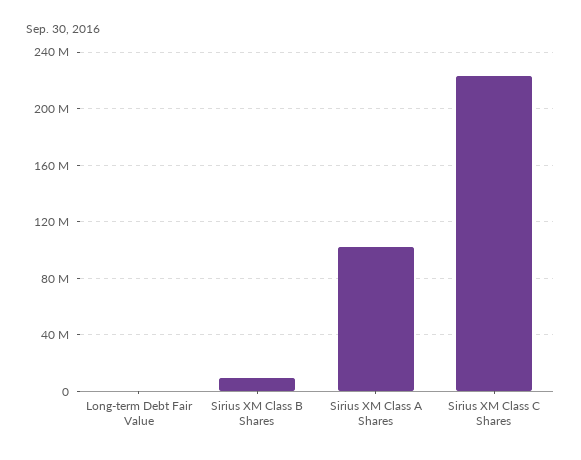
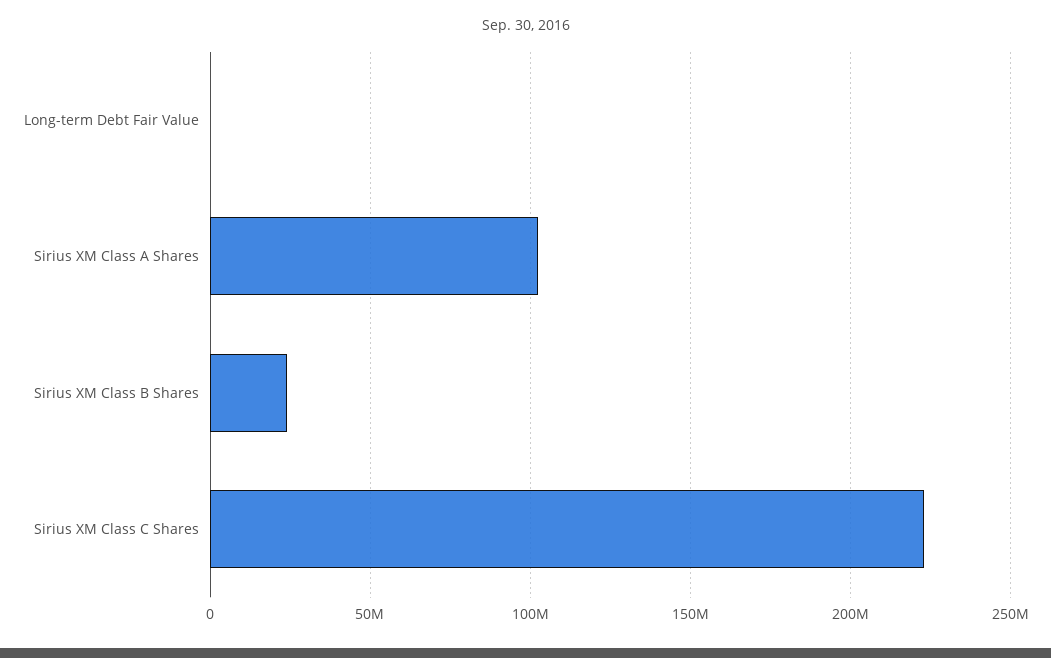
Sirius XM Class B Shares: 10000000 -> 25000000

